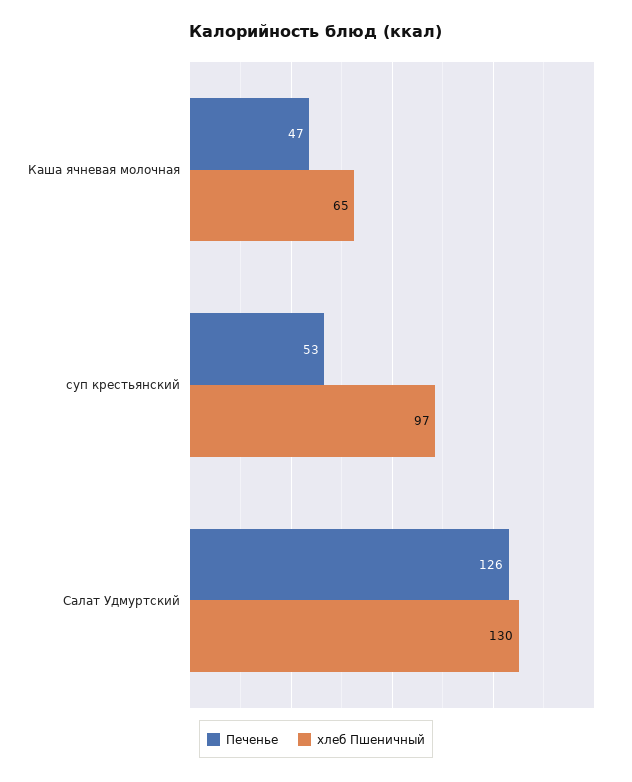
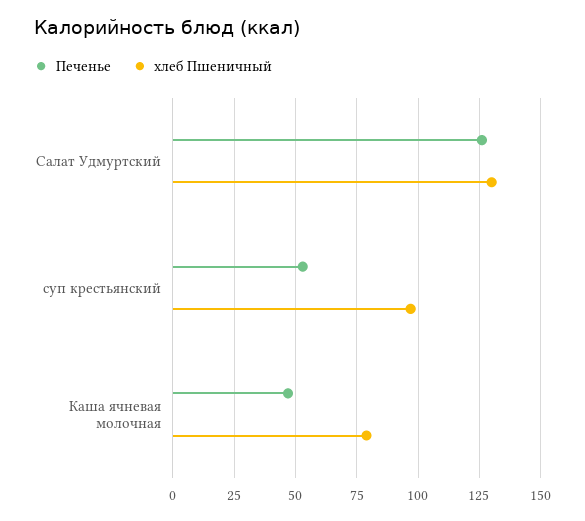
хлеб Пшеничный, Каша ячневая молочная: 65 -> 80

